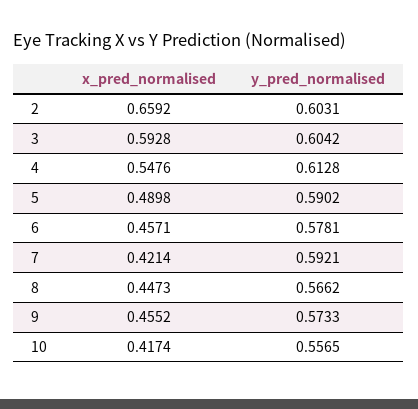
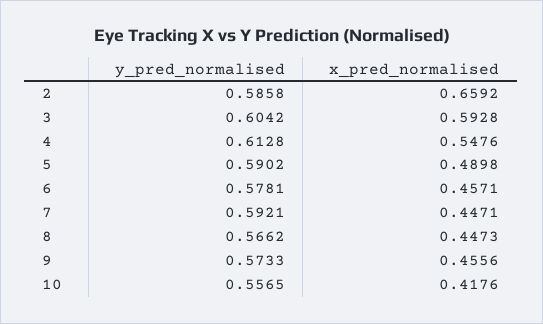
y_pred_normalised, 2: 0.6031 -> 0.5858
x_pred_normalised, 7: 0.4214 -> 0.4471
x_pred_normalised, 9: 0.4552 -> 0.4556
x_pred_normalised, 10: 0.4174 -> 0.4176

